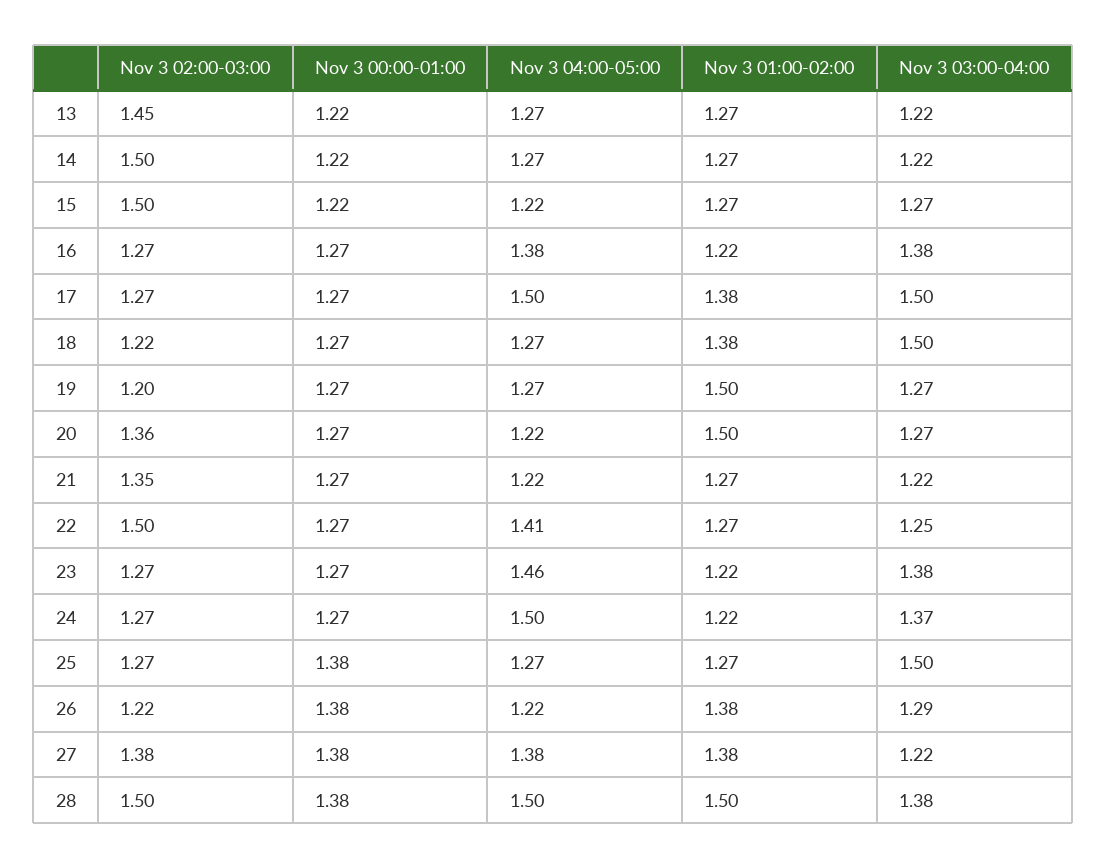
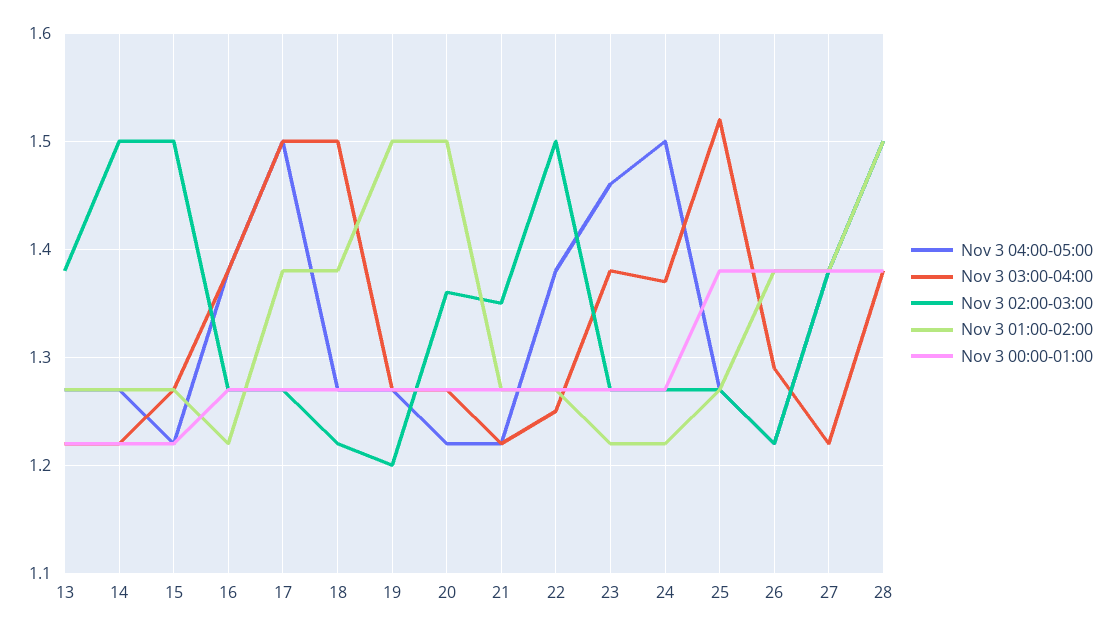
Nov 3 02:00-03:00, 13: 1.45 -> 1.38
Nov 3 04:00-05:00, 22: 1.41 -> 1.38
Nov 3 03:00-04:00, 25: 1.5 -> 1.52

